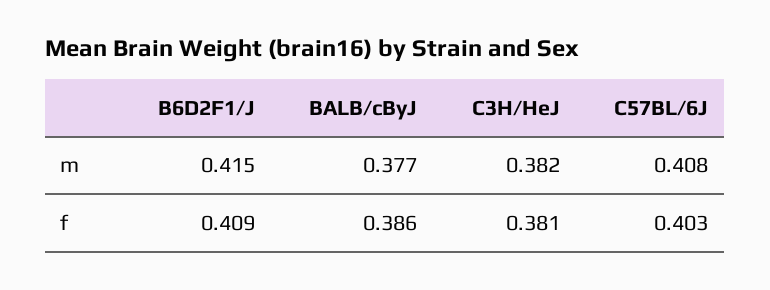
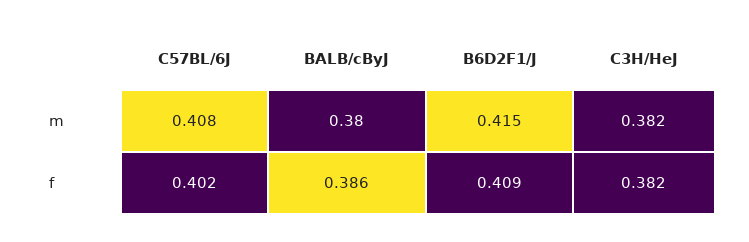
BALB/cByJ, m: 0.377 -> 0.38
C3H/HeJ, f: 0.381 -> 0.382
C57BL/6J, f: 0.403 -> 0.402

